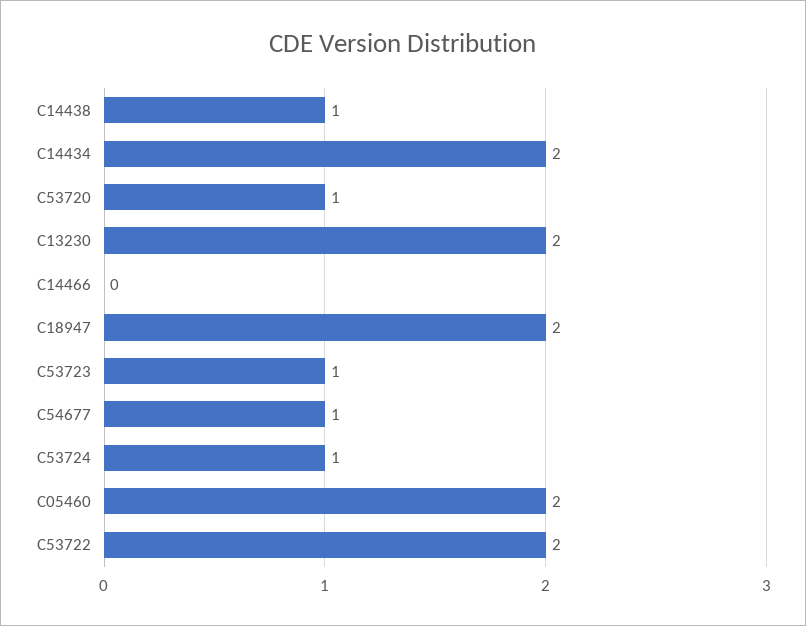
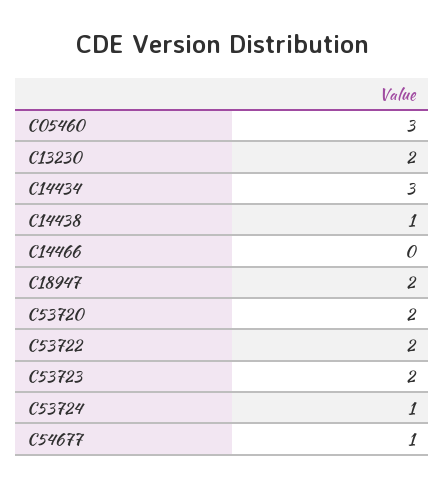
C14434: 2 -> 3
C53720: 1 -> 2
C53723: 1 -> 2
C05460: 2 -> 3

